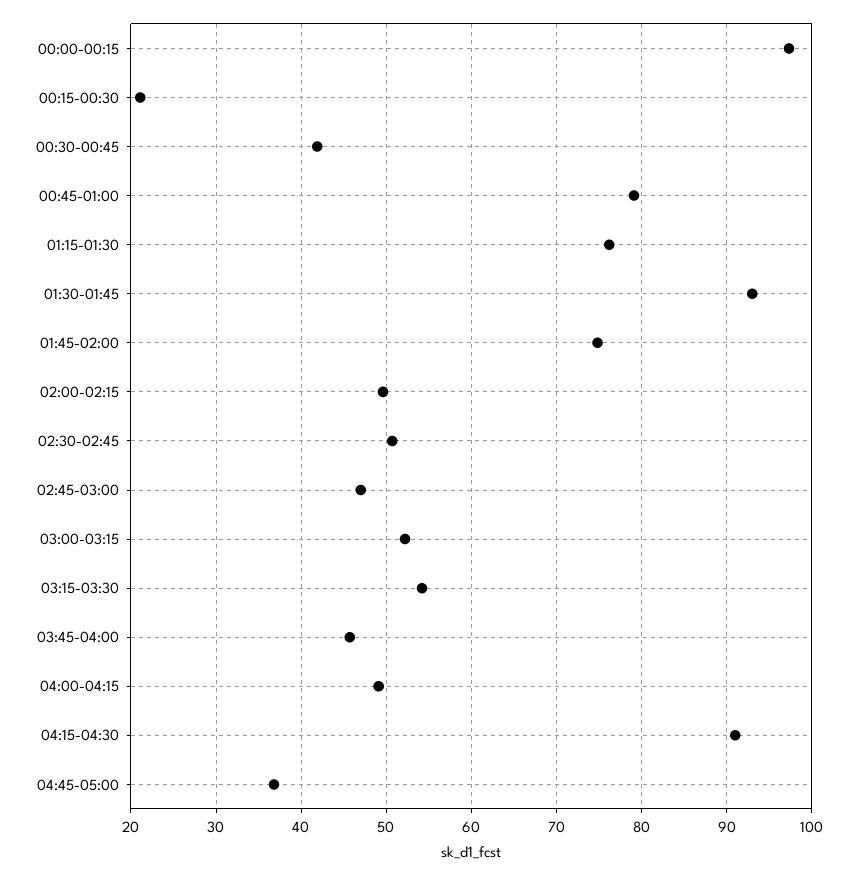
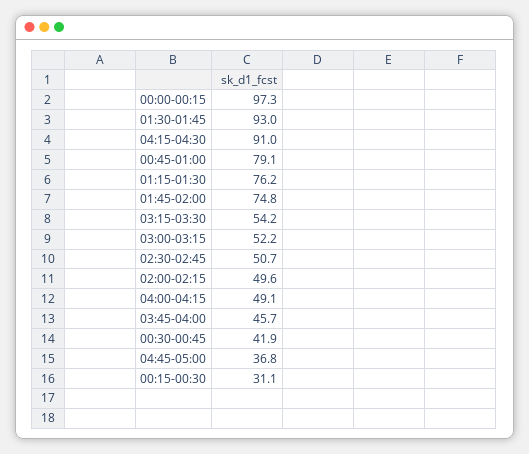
00:15-00:30: 21 -> 31.1
02:45-03:00: 47 -> none

